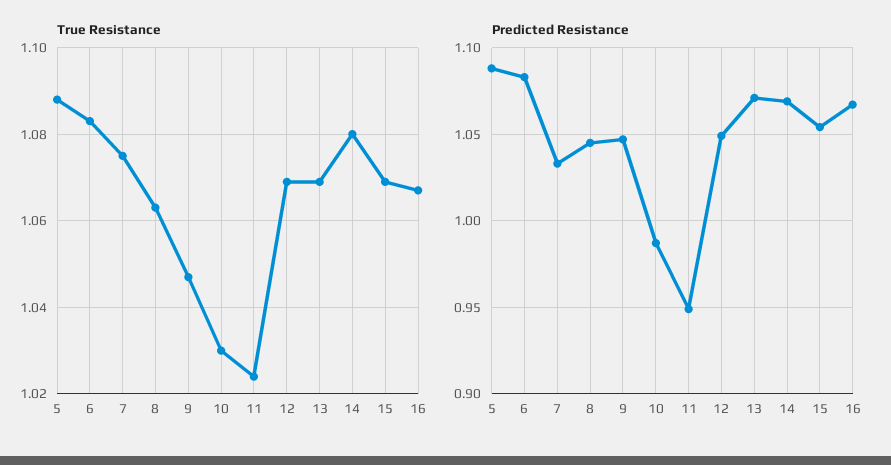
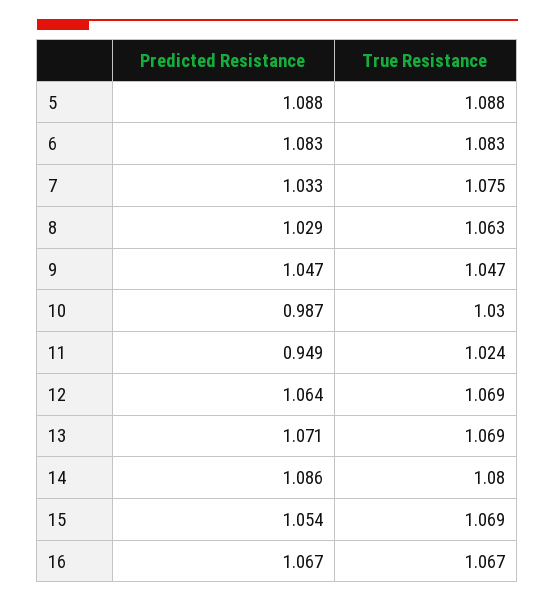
Predicted Resistance, 8: 1.045 -> 1.029
Predicted Resistance, 12: 1.05 -> 1.064
Predicted Resistance, 14: 1.07 -> 1.086

